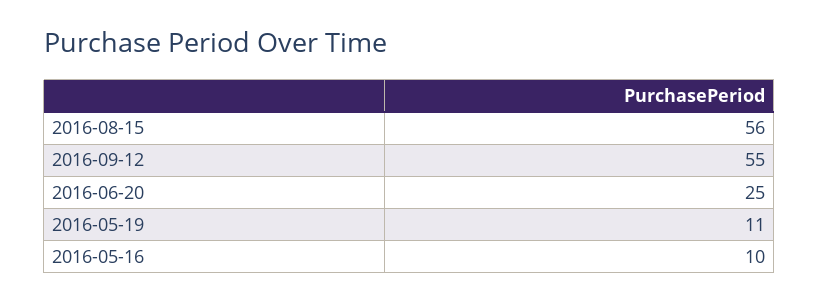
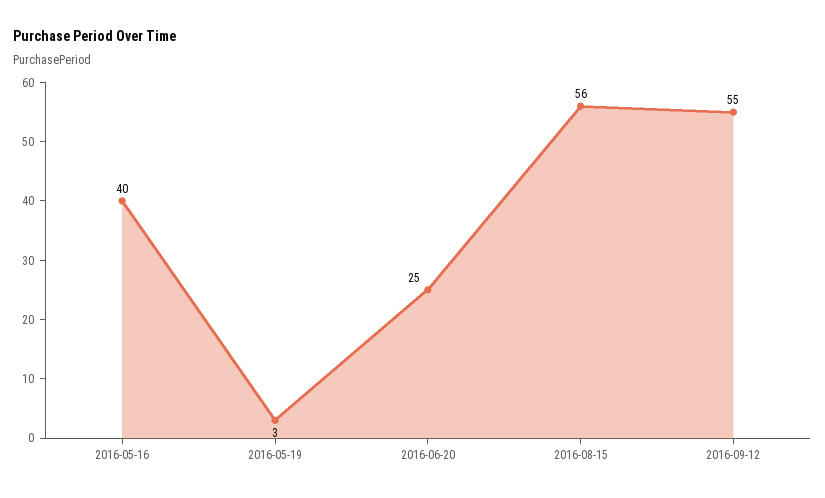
2016-05-19: 11 -> 3
2016-05-16: 10 -> 40

